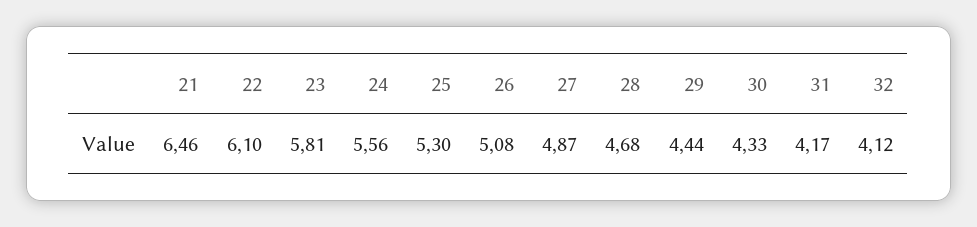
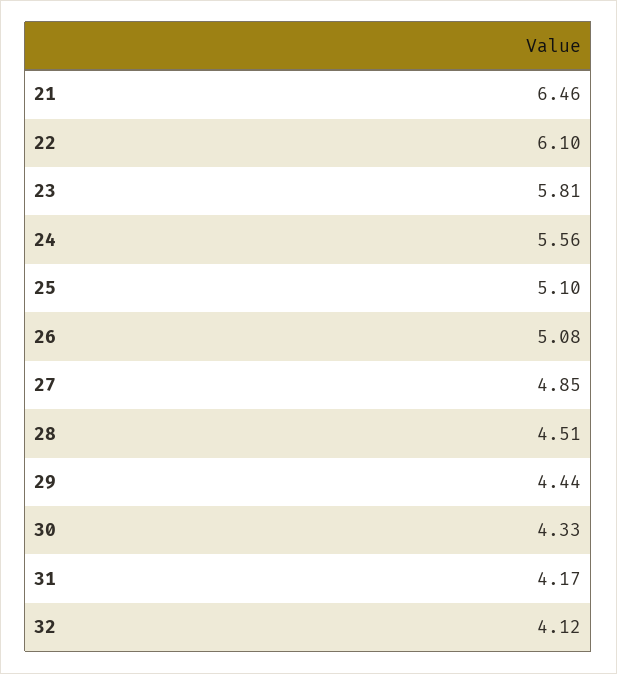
25: 5.3 -> 5.1
27: 4.87 -> 4.85
28: 4.68 -> 4.51

